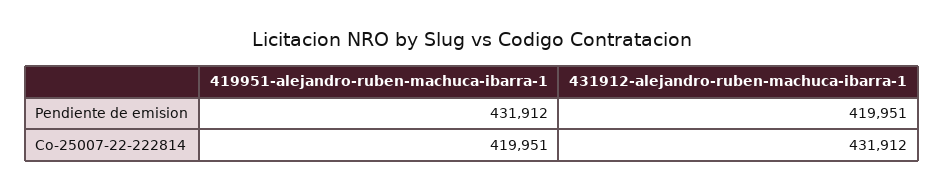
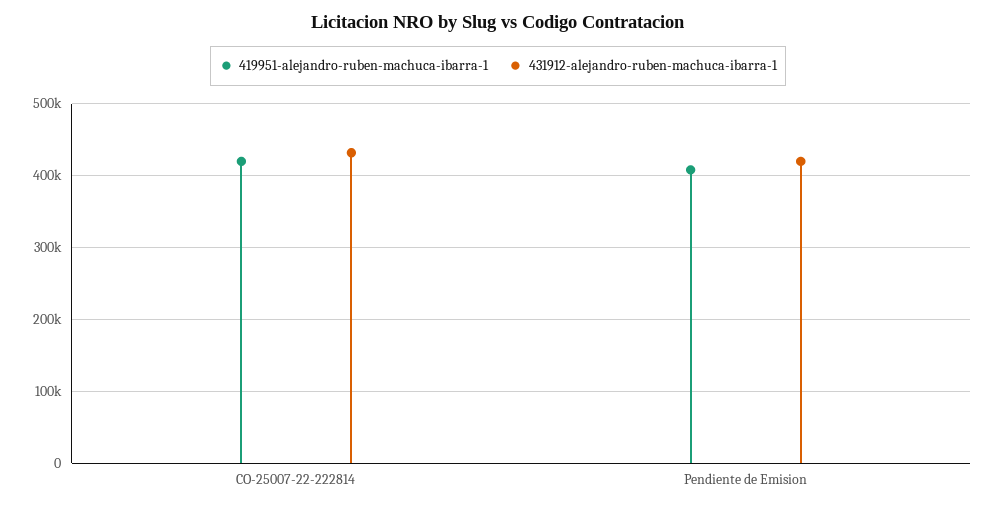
419951-alejandro-ruben-machuca-ibarra-1, Pendiente de emision: 431912 -> 410000

